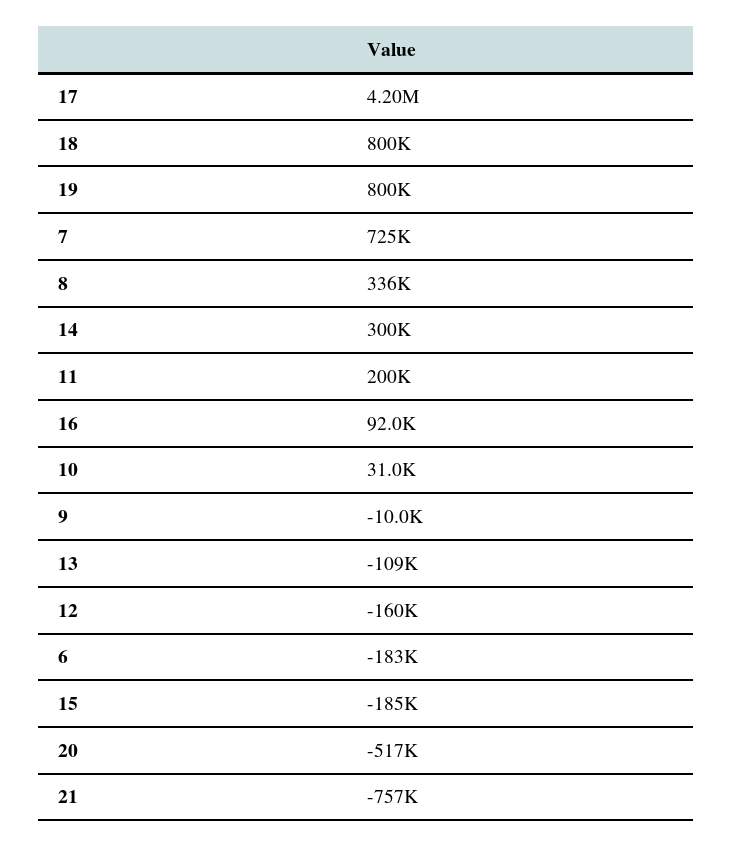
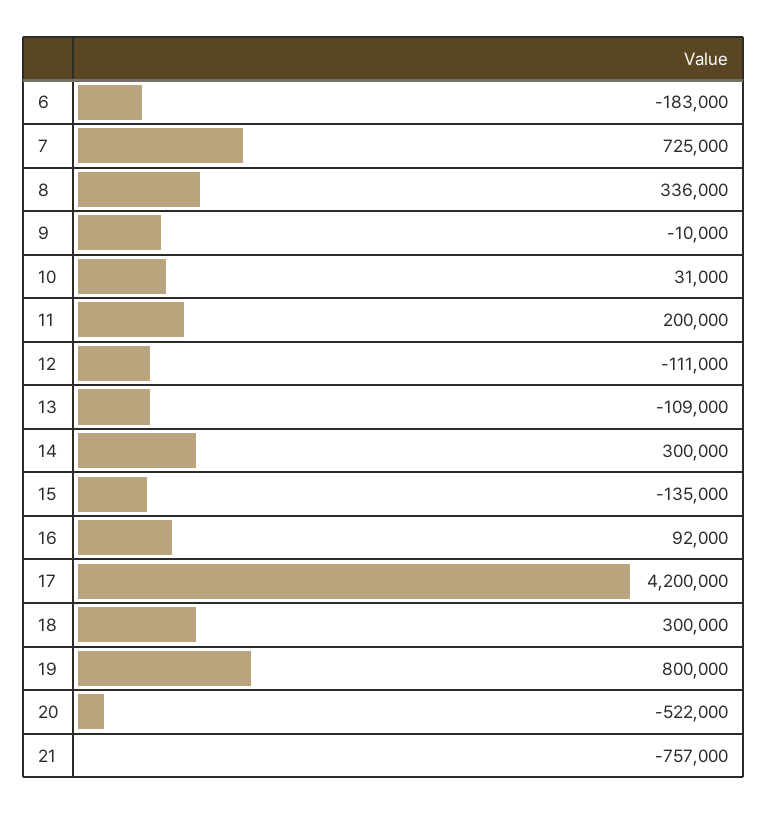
18: 800000 -> 300000
12: -160000 -> -111000
15: -185000 -> -135000
20: -517000 -> -522000

